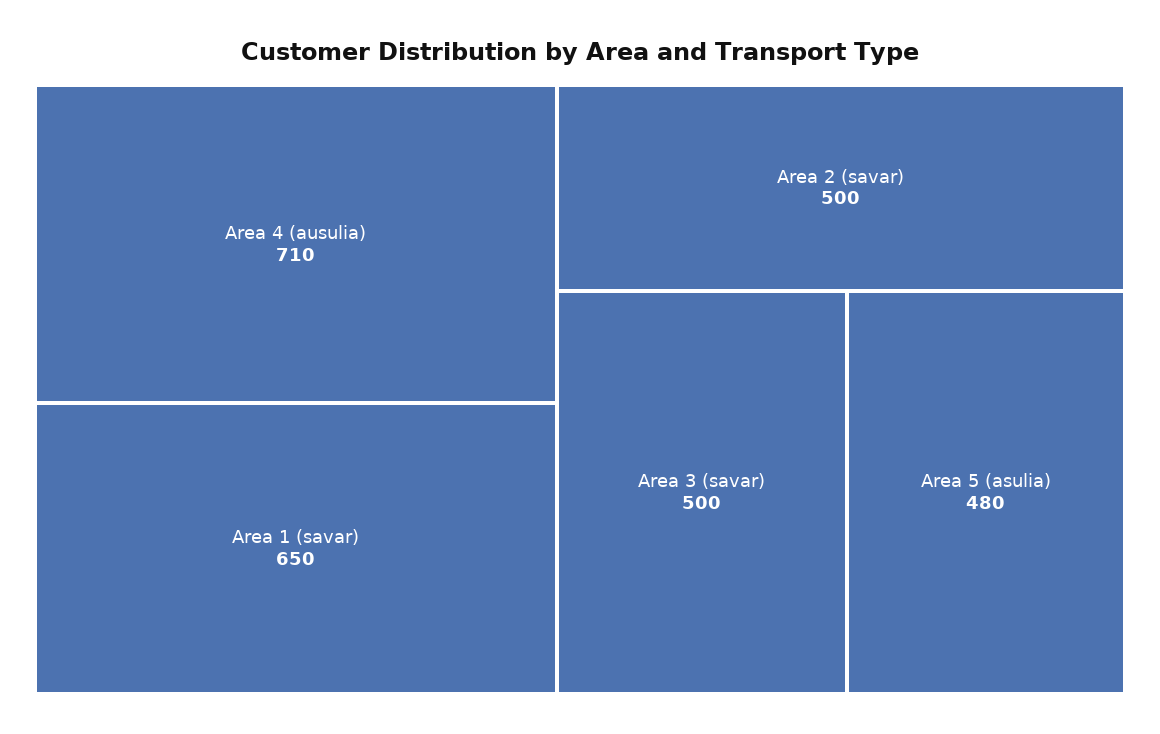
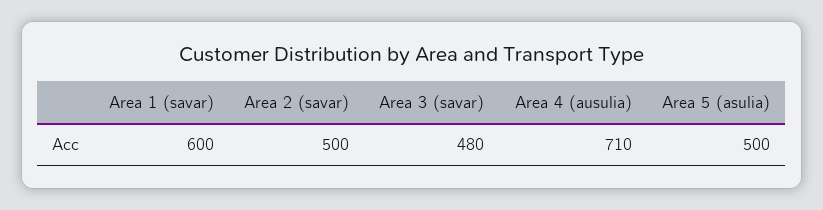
Area 1 (savar): 650 -> 600
Area 3 (savar): 500 -> 480
Area 5 (asulia): 480 -> 500

